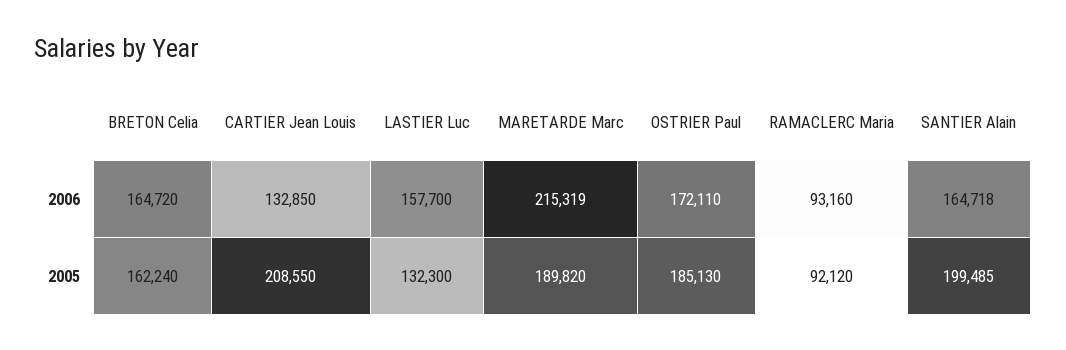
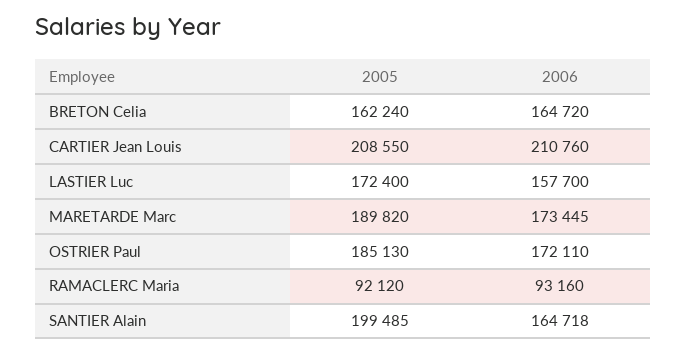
CARTIER Jean Louis, 2006: 132850 -> 210760
MARETARDE Marc, 2006: 215319 -> 173445
LASTIER Luc, 2005: 132300 -> 172400

